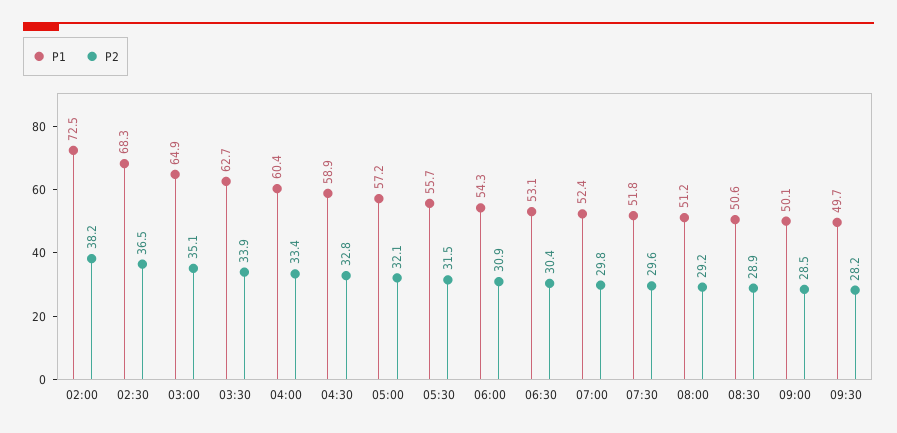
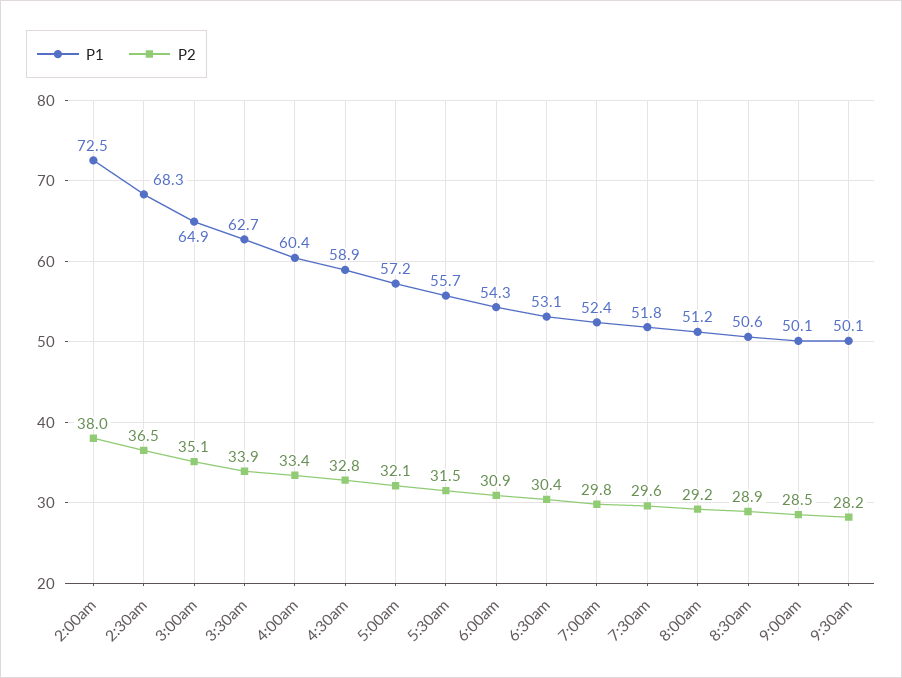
P2, 02:00: 38.2 -> 38
P1, 09:30: 49.7 -> 50.1

